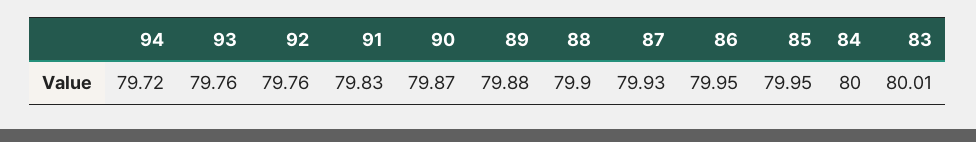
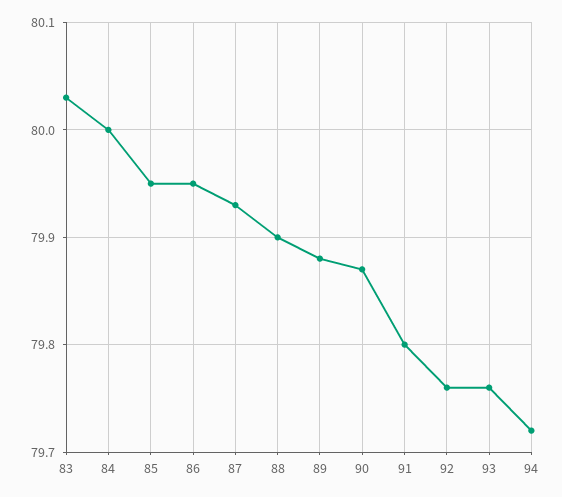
91: 79.83 -> 79.8
83: 80.01 -> 80.03

